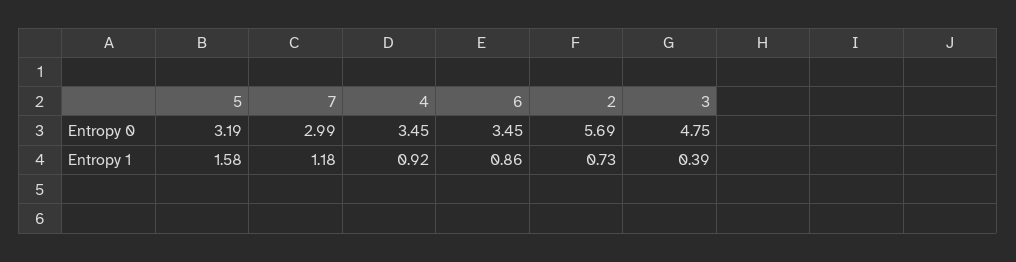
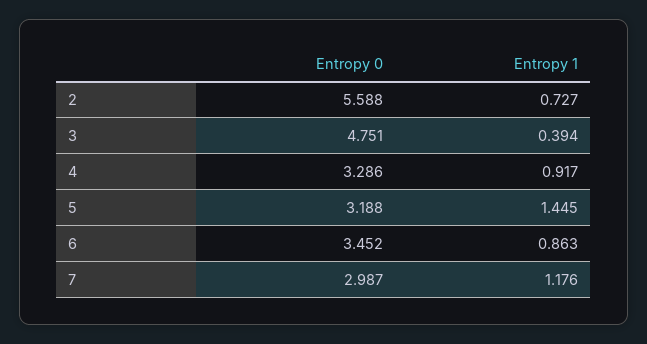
4, Entropy 0: 3.45 -> 3.286
2, Entropy 0: 5.69 -> 5.588
5, Entropy 1: 1.58 -> 1.445

